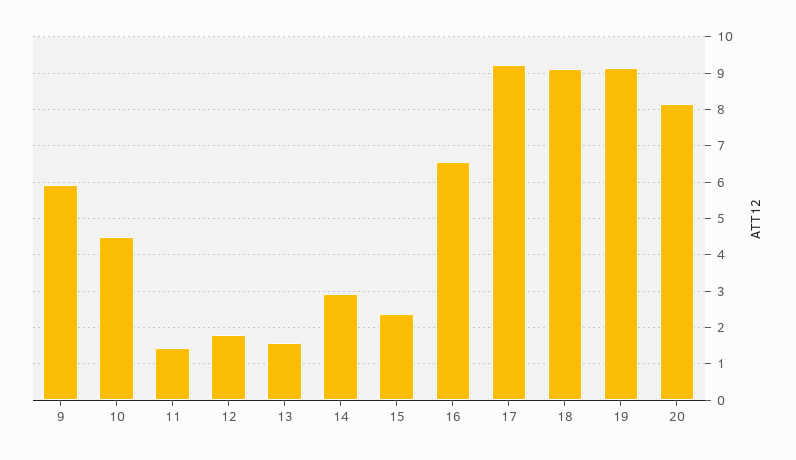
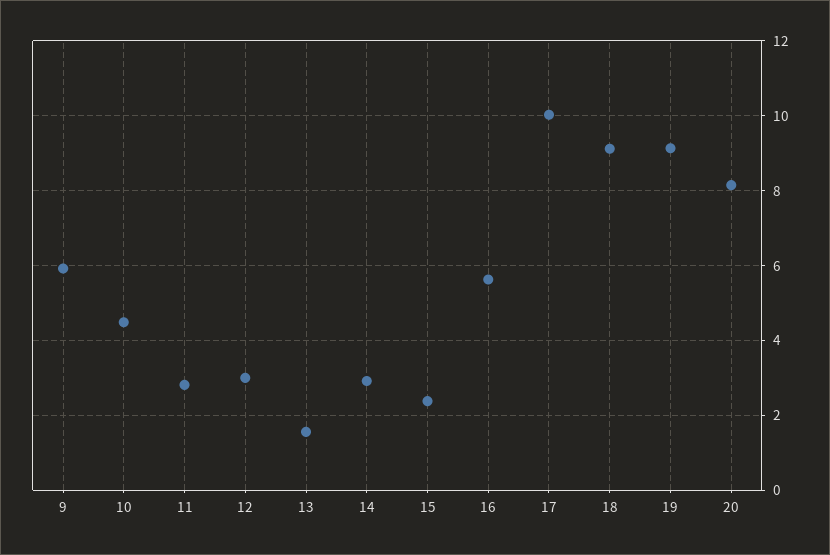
11: 1.4 -> 2.8
12: 1.8 -> 3
16: 6.6 -> 5.6
17: 9.2 -> 10

